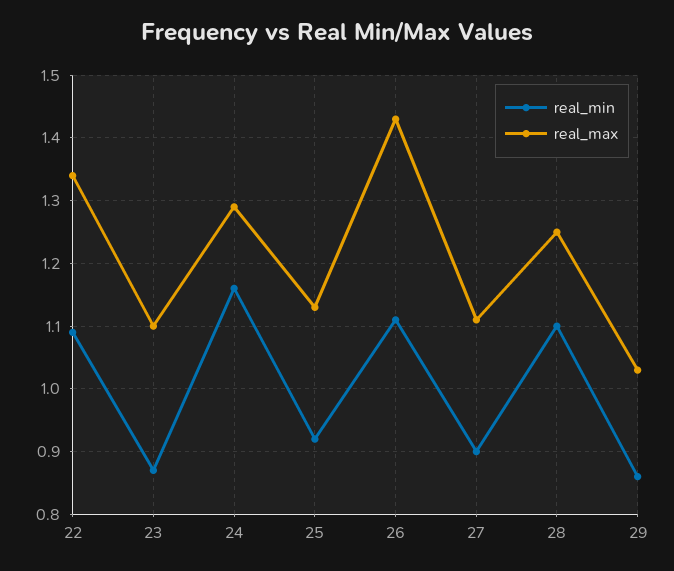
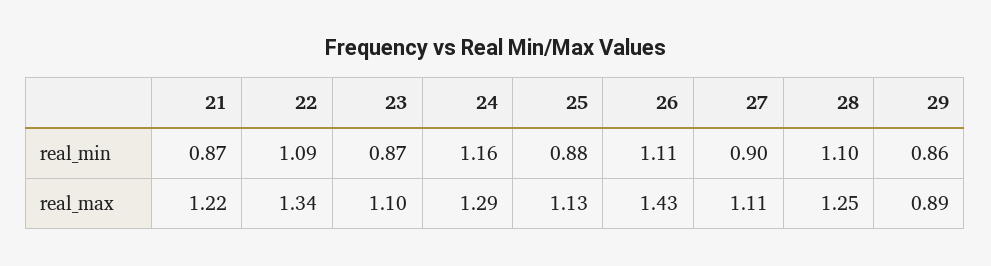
real_min, 25: 0.92 -> 0.88
real_max, 29: 1.03 -> 0.89
real_min, 21: none -> 0.87
real_max, 21: none -> 1.22

